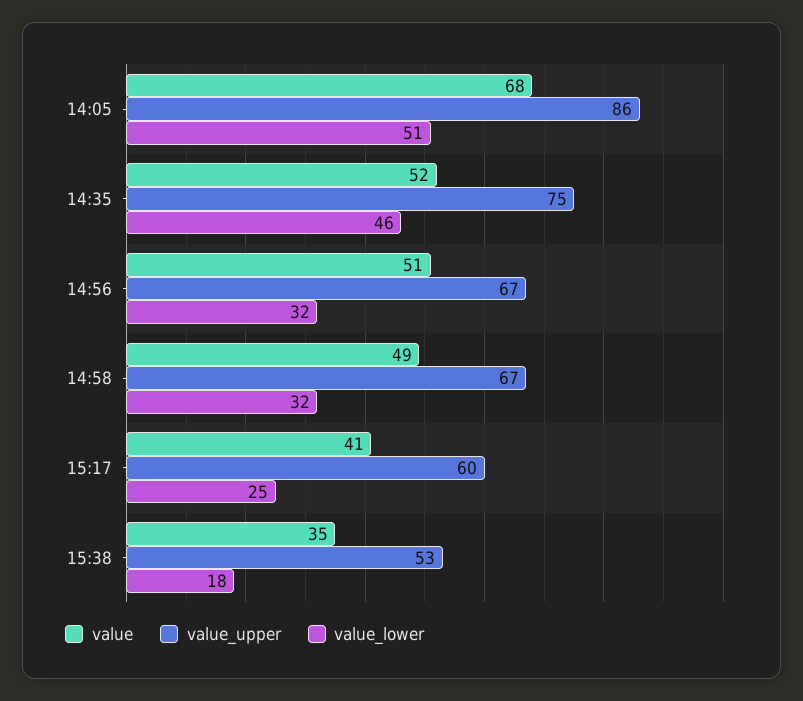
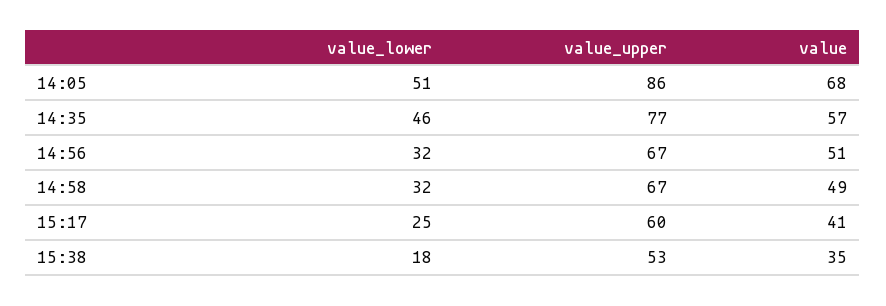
value, 14:35: 52 -> 57
value_upper, 14:35: 75 -> 77

